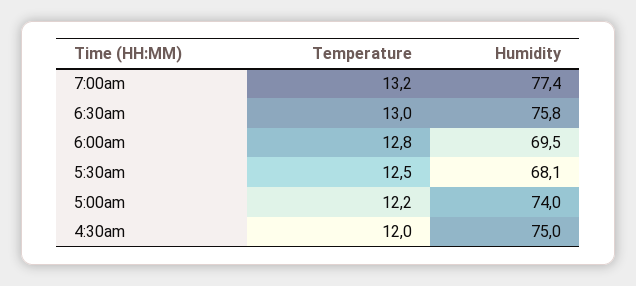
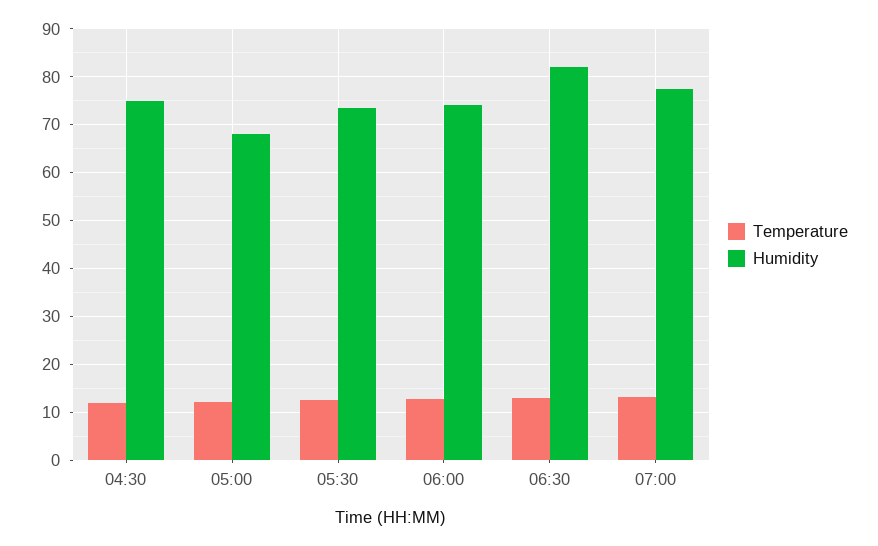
Humidity, 6:30am: 75.8 -> 82
Humidity, 6:00am: 69.5 -> 74
Humidity, 5:30am: 68.1 -> 74
Humidity, 5:00am: 74 -> 68

